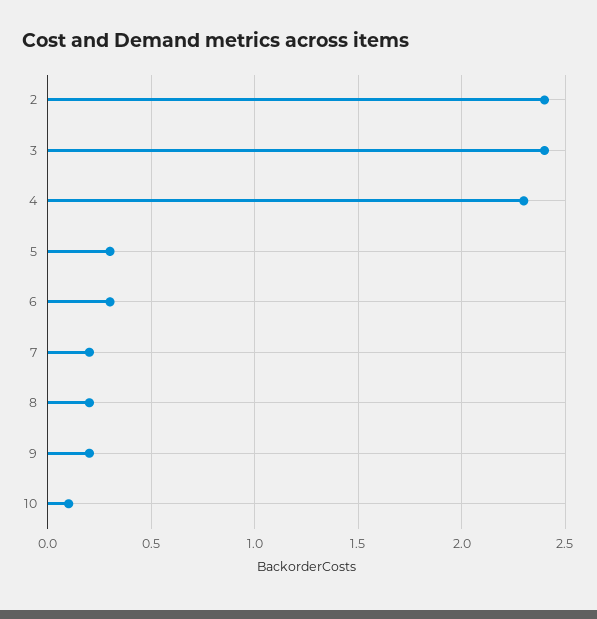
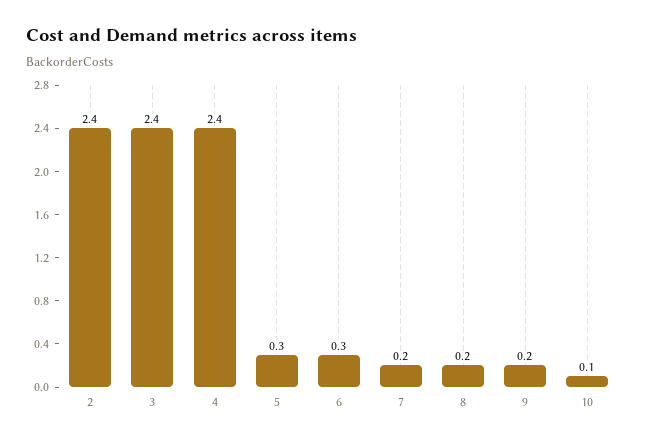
4: 2.3 -> 2.4

